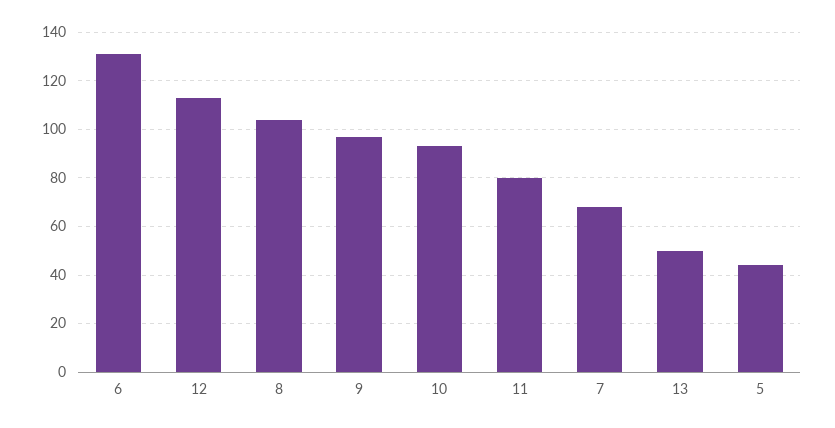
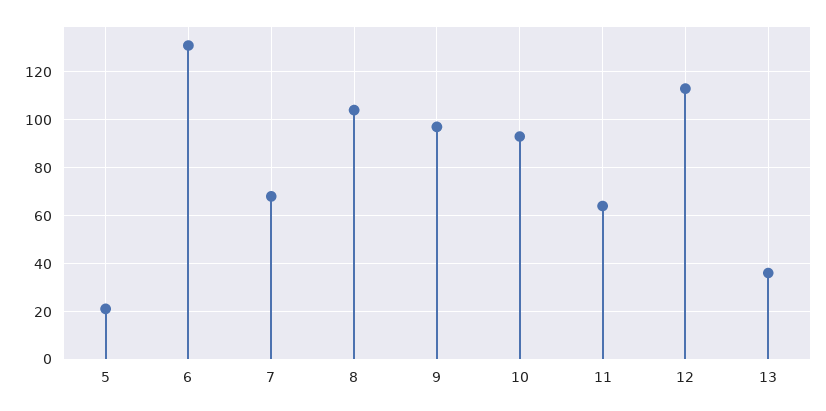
11: 80 -> 65
13: 50 -> 35
5: 45 -> 20

